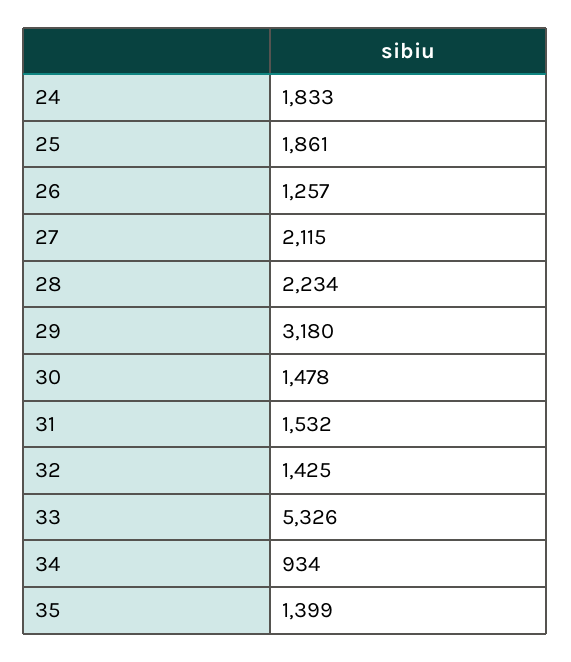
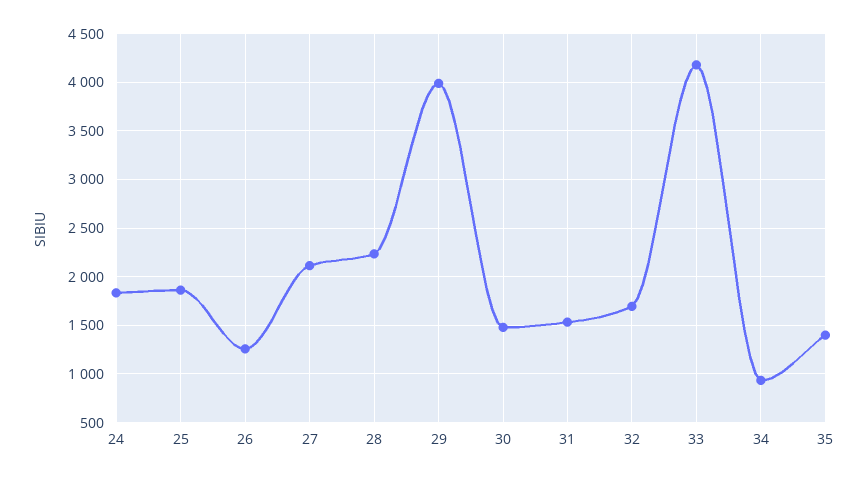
29: 3180 -> 4000
32: 1425 -> 1700
33: 5326 -> 4200

